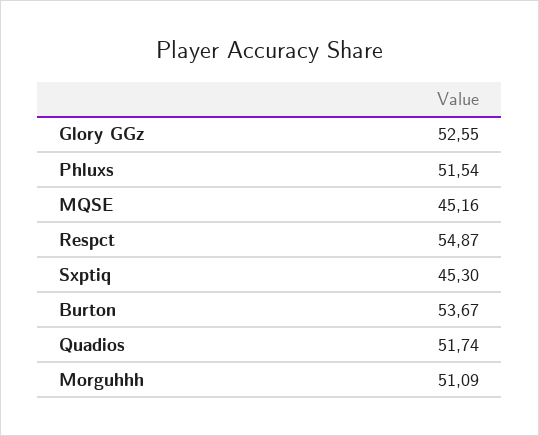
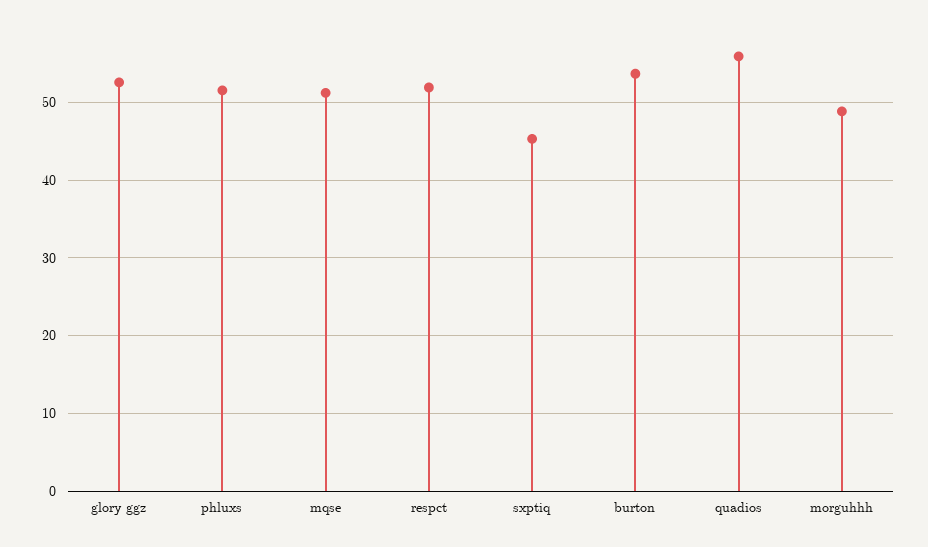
MQSE: 45.16 -> 51
Respct: 54.87 -> 52
Quadios: 51.74 -> 56
Morguhhh: 51.09 -> 49

